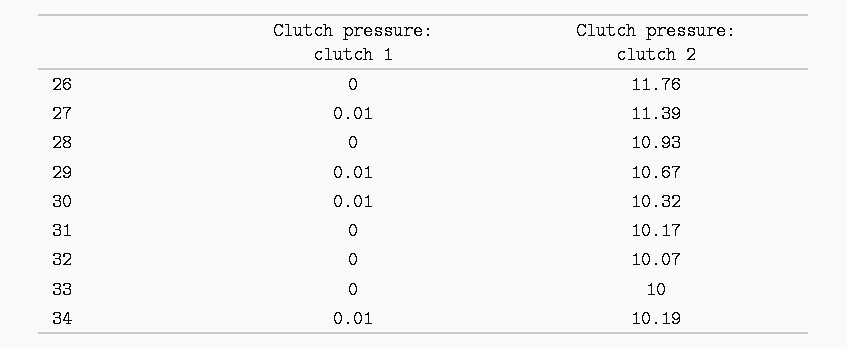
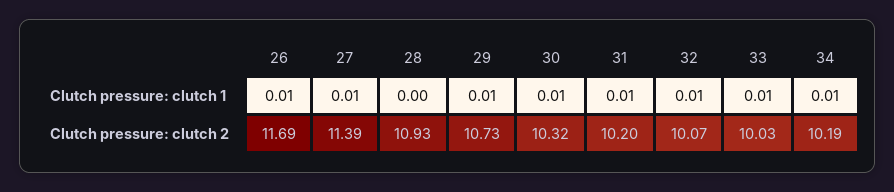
Clutch pressure: clutch 1, 26: 0 -> 0.01
Clutch pressure: clutch 2, 26: 11.76 -> 11.69
Clutch pressure: clutch 2, 29: 10.67 -> 10.73
Clutch pressure: clutch 1, 31: 0 -> 0.01
Clutch pressure: clutch 2, 31: 10.17 -> 10.2
Clutch pressure: clutch 1, 32: 0 -> 0.01
Clutch pressure: clutch 1, 33: 0 -> 0.01
Clutch pressure: clutch 2, 33: 10 -> 10.03

